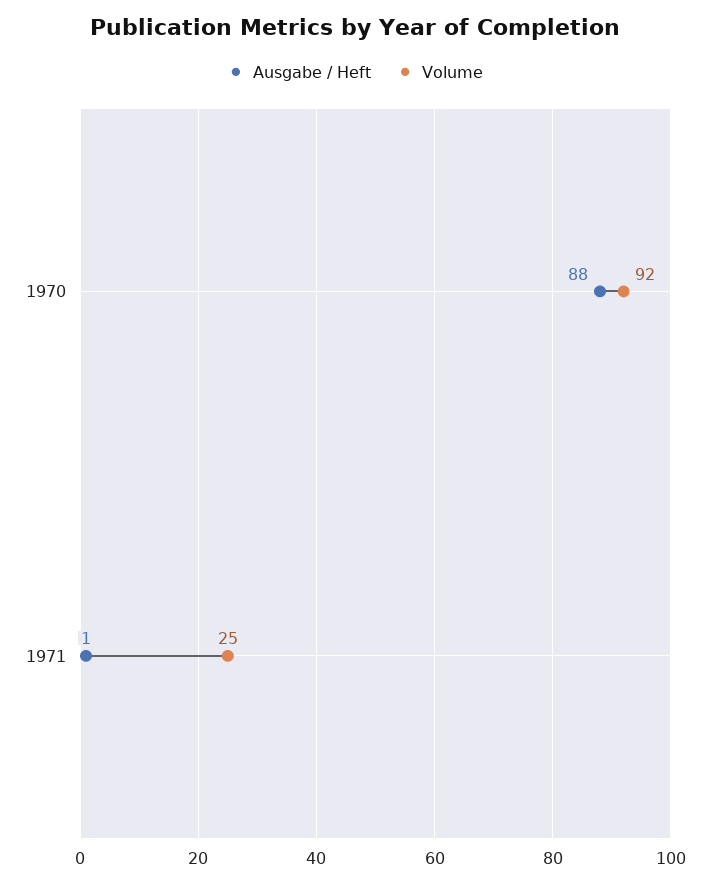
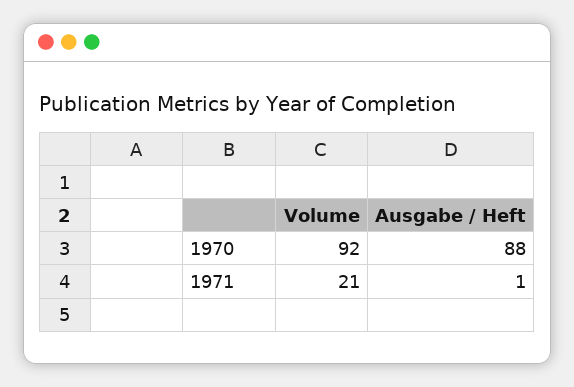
Volume, 1971: 25 -> 21

